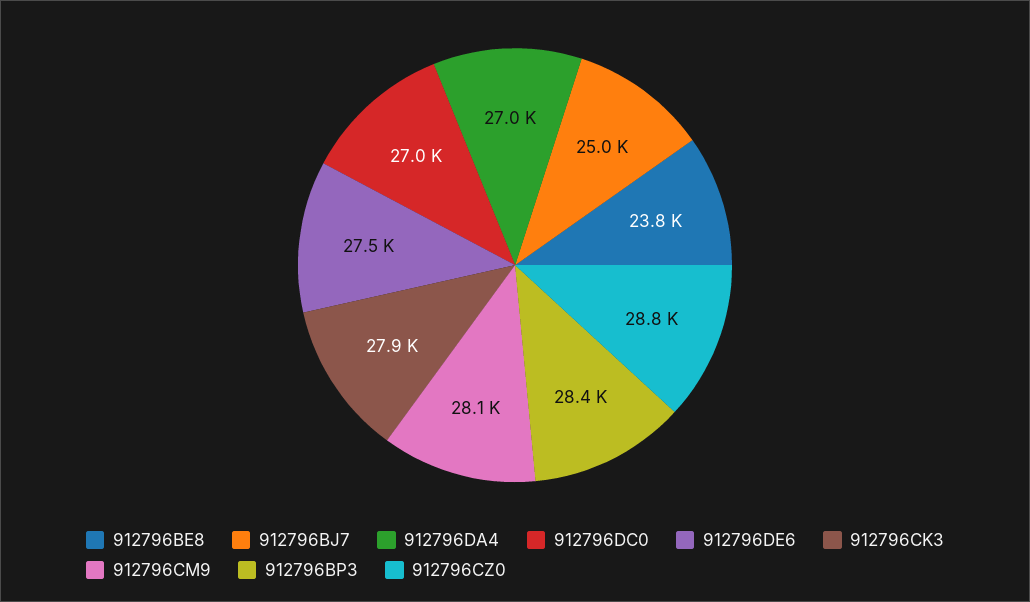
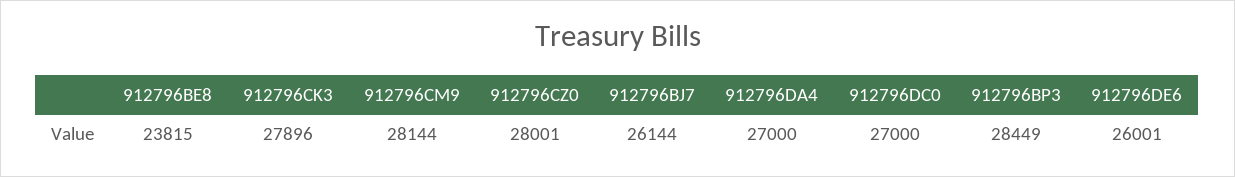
912796BJ7: 25000 -> 26144
912796DE6: 27500 -> 26001
912796CZ0: 28800 -> 28001

